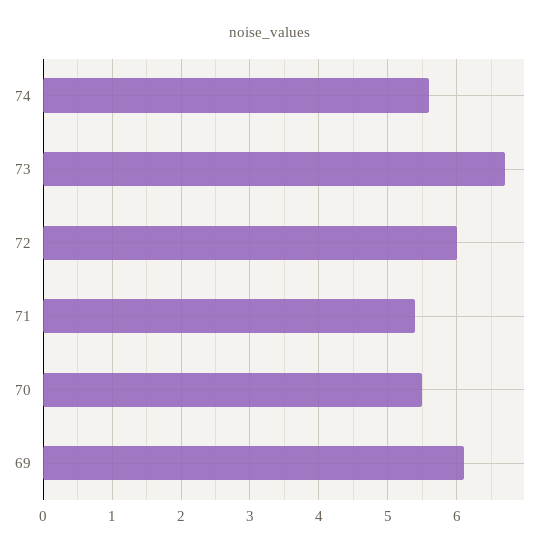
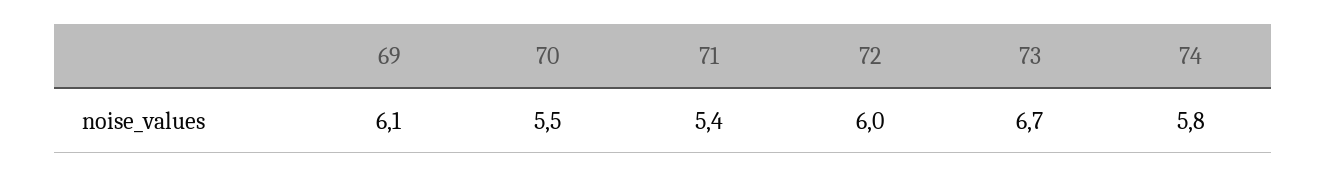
74: 5.6 -> 5.8

